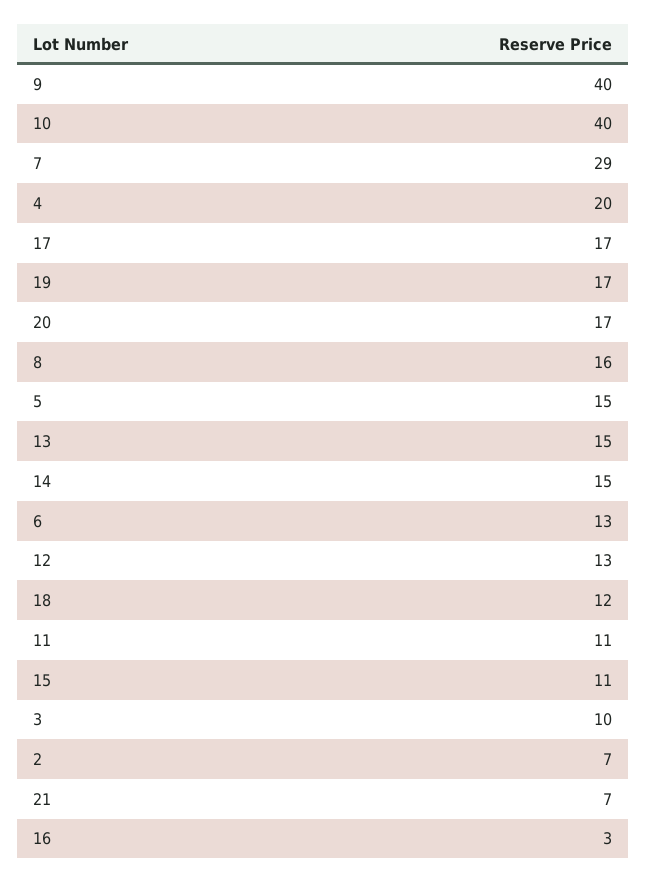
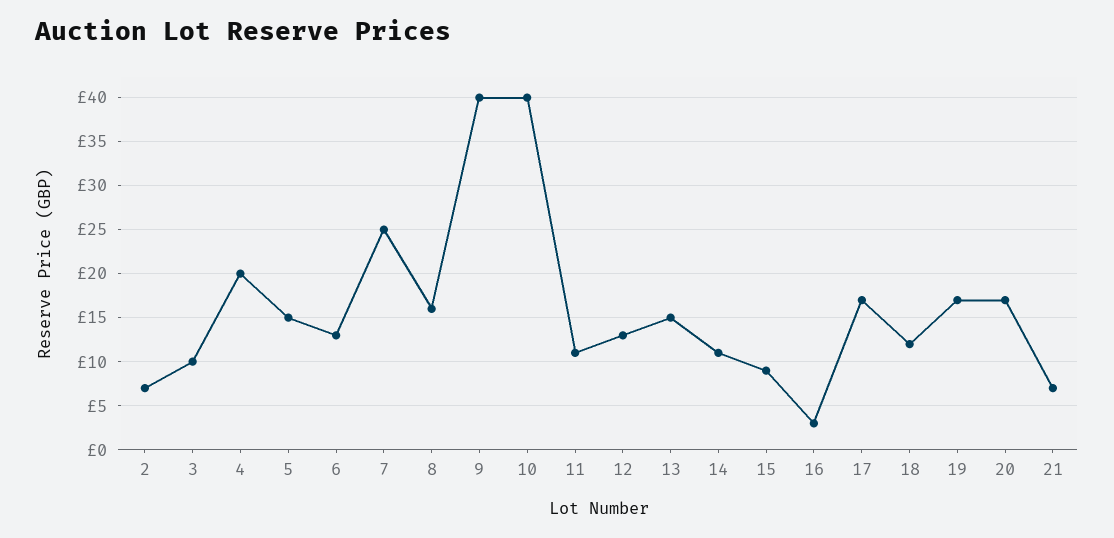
7: 29 -> 25
14: 15 -> 11
15: 11 -> 9

